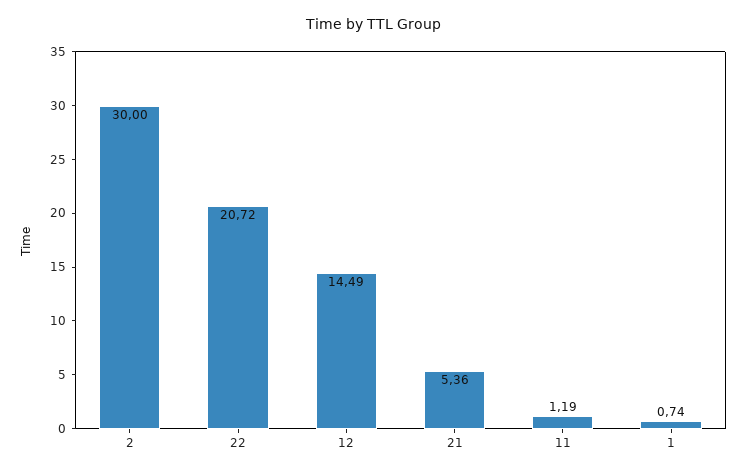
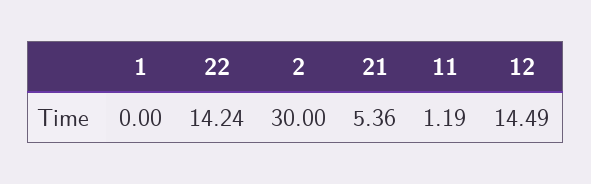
22: 20.72 -> 14.24
1: 0.74 -> 0

